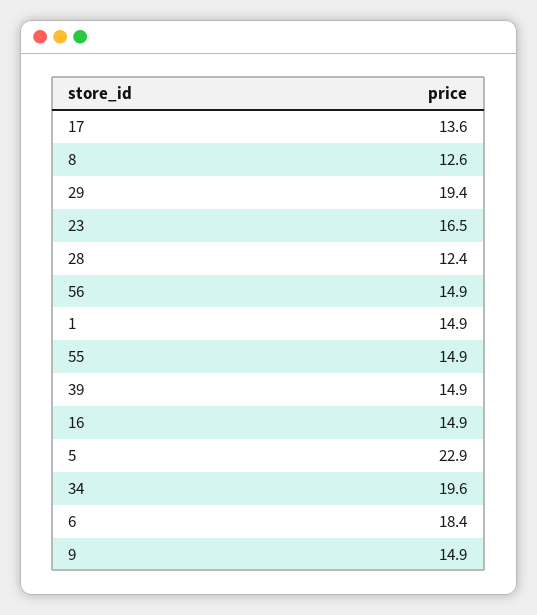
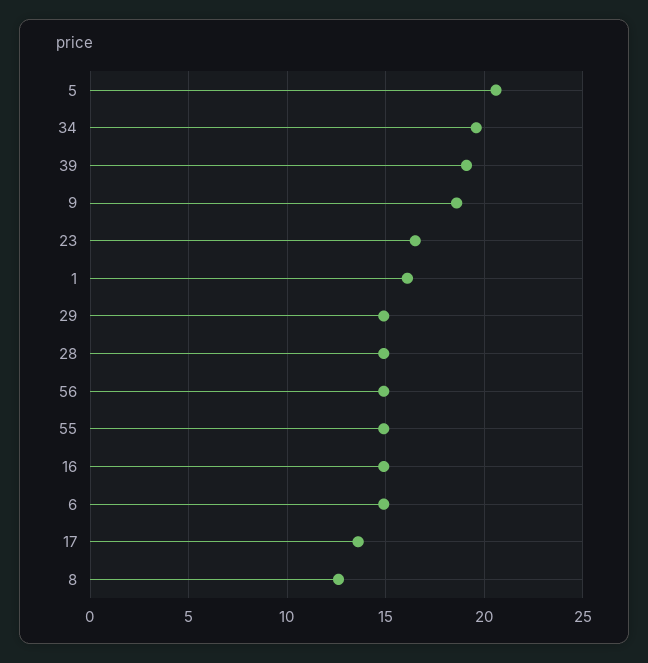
29: 19.4 -> 15
28: 12.4 -> 15
1: 14.9 -> 16
39: 14.9 -> 19
5: 22.9 -> 20.5
6: 18.4 -> 15
9: 14.9 -> 18.5

